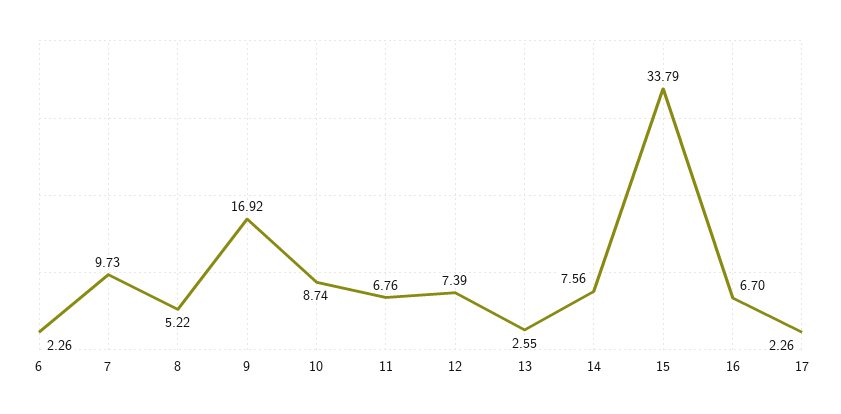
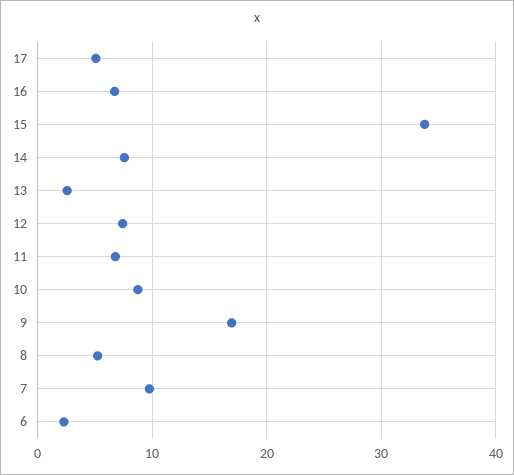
17: 2.26 -> 5

